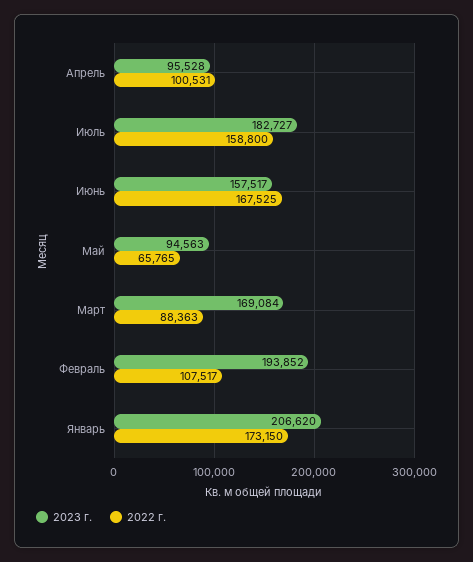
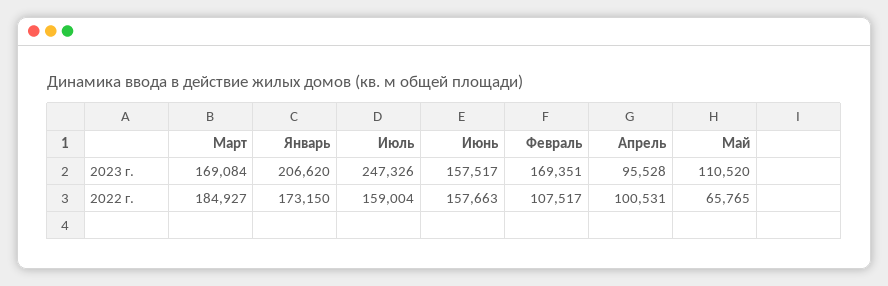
2023 г., Июль: 182727 -> 247326
2022 г., Июль: 158800 -> 159004
2022 г., Июнь: 167525 -> 157663
2023 г., Май: 94563 -> 110520
2022 г., Март: 88363 -> 184927
2023 г., Февраль: 193852 -> 169351

